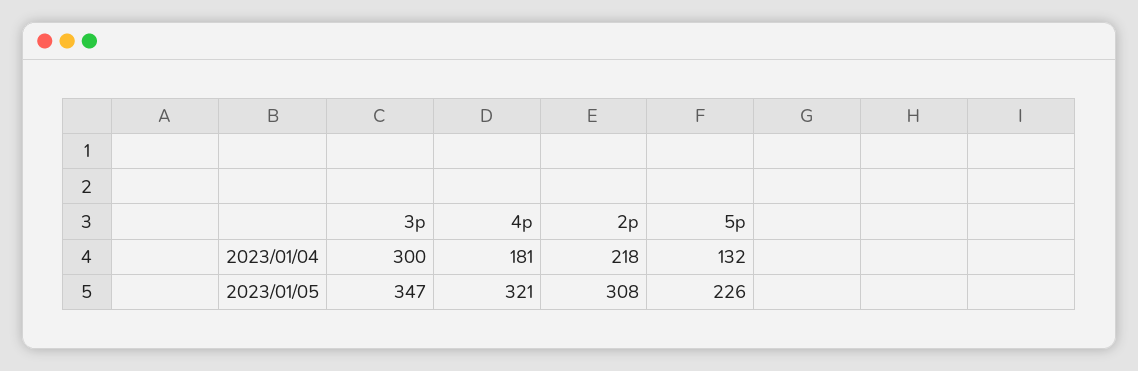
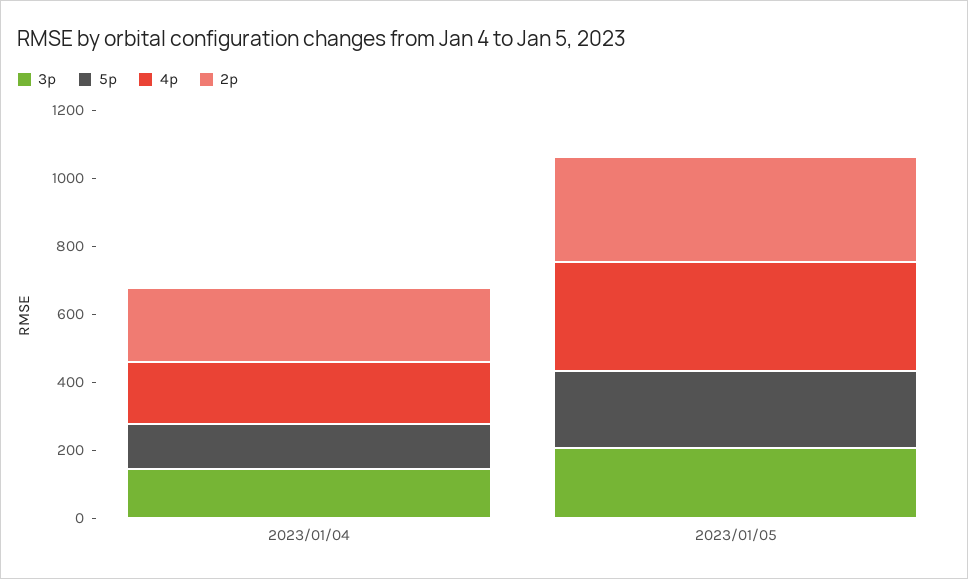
3p, 2023/01/04: 300 -> 150
3p, 2023/01/05: 347 -> 200

